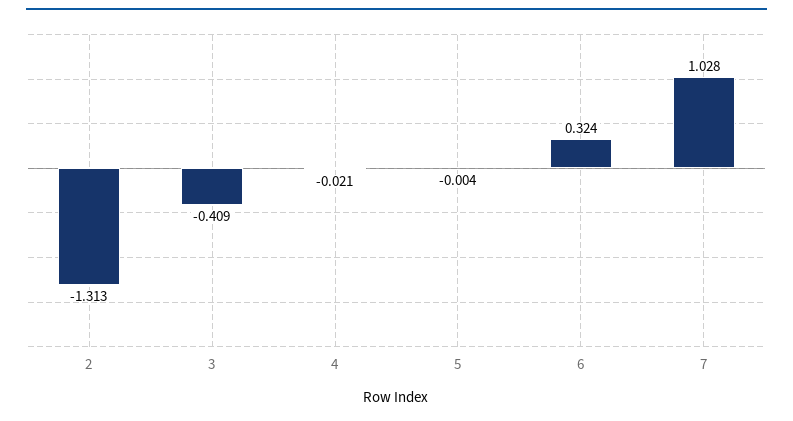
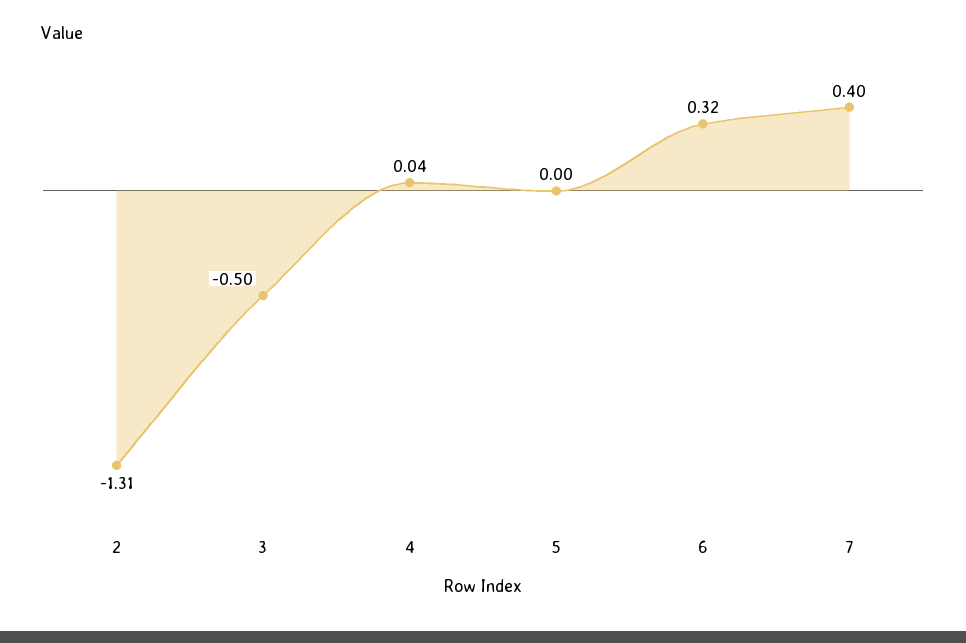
3: -0.409 -> -0.5
4: -0.021 -> 0.04
7: 1.028 -> 0.4

